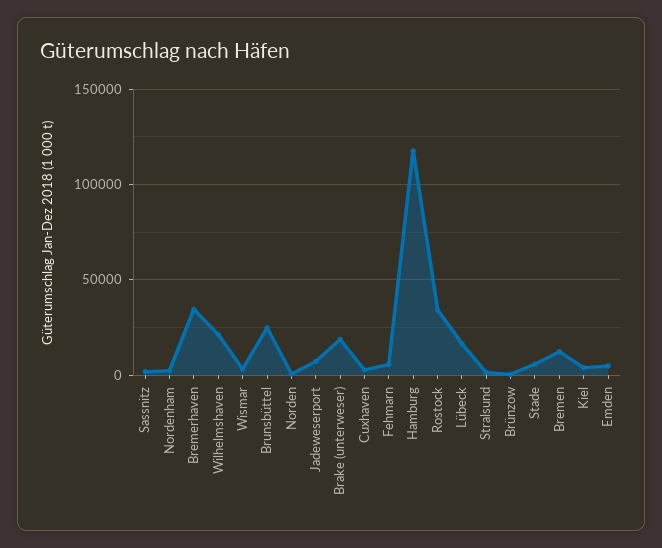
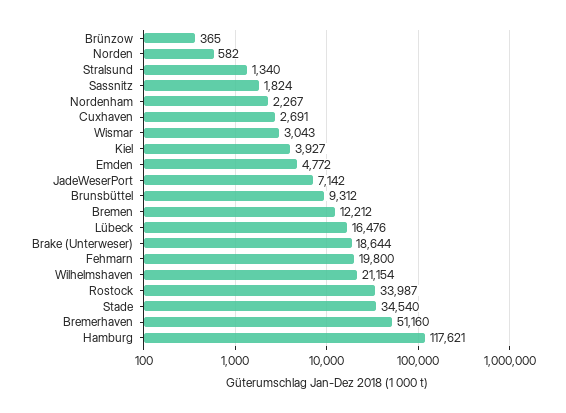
Bremerhaven: 35000 -> 51160
Brunsbüttel: 25000 -> 9312
Fehmarn: 5000 -> 19800
Stade: 5000 -> 34540

